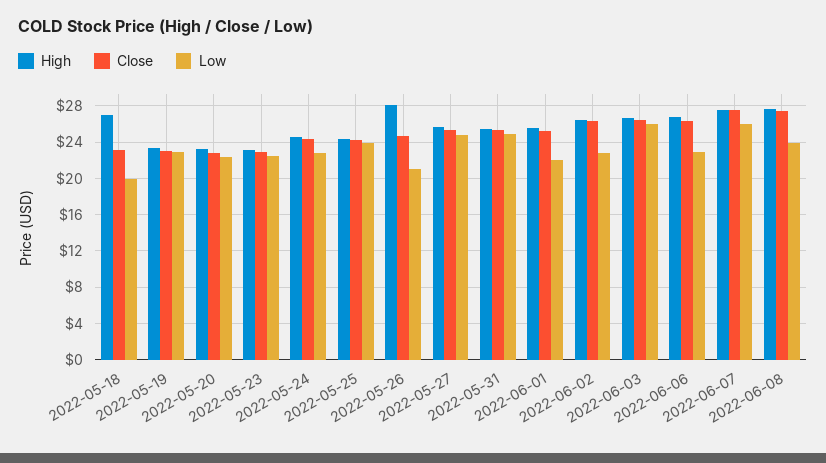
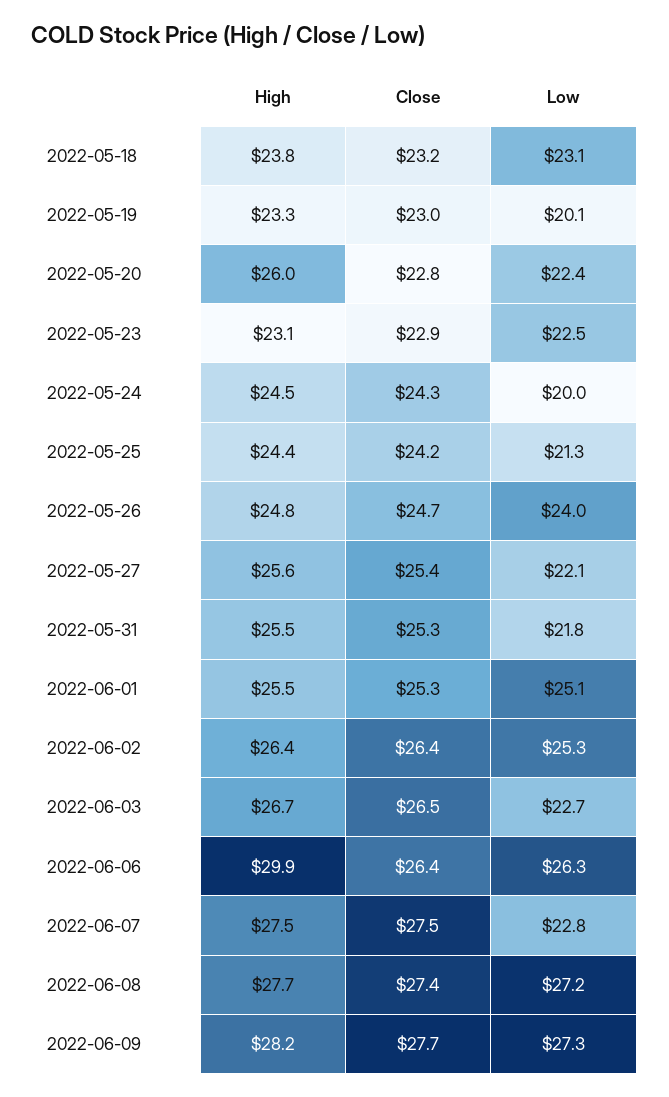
High, 2022-05-18: 27 -> 23.8
Low, 2022-05-18: 20 -> 23.1
Low, 2022-05-19: 23 -> 20.1
High, 2022-05-20: 23 -> 26
Low, 2022-05-24: 23 -> 20
Low, 2022-05-25: 24 -> 21.3
High, 2022-05-26: 28 -> 24.8
Low, 2022-05-26: 21 -> 24
Low, 2022-05-27: 25 -> 22.1
Low, 2022-05-31: 25 -> 21.8
Low, 2022-06-01: 22 -> 25.1
Low, 2022-06-02: 23 -> 25.3
Low, 2022-06-03: 26 -> 22.7
High, 2022-06-06: 27 -> 29.9
Low, 2022-06-06: 23 -> 26.3
Low, 2022-06-07: 26 -> 22.8
Low, 2022-06-08: 24 -> 27.2
High, 2022-06-09: none -> 28.2
Close, 2022-06-09: none -> 27.7
Low, 2022-06-09: none -> 27.3

